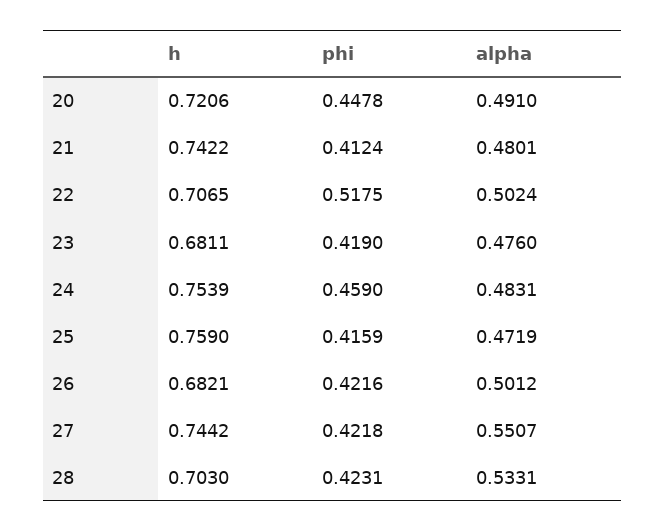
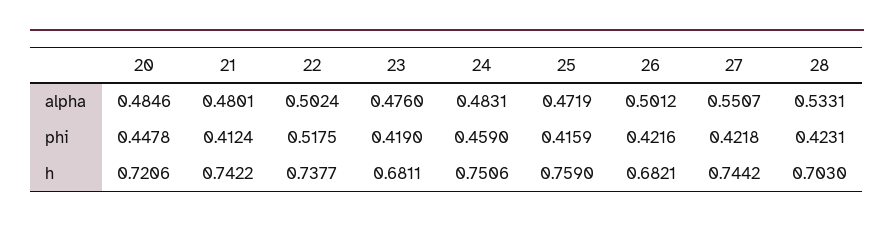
alpha, 20: 0.491 -> 0.4846
h, 22: 0.7065 -> 0.7377
h, 24: 0.7539 -> 0.7506

